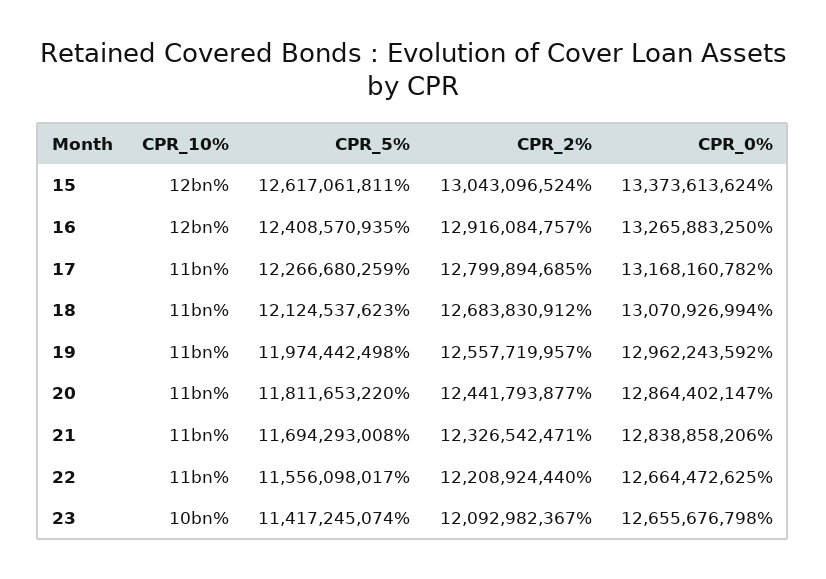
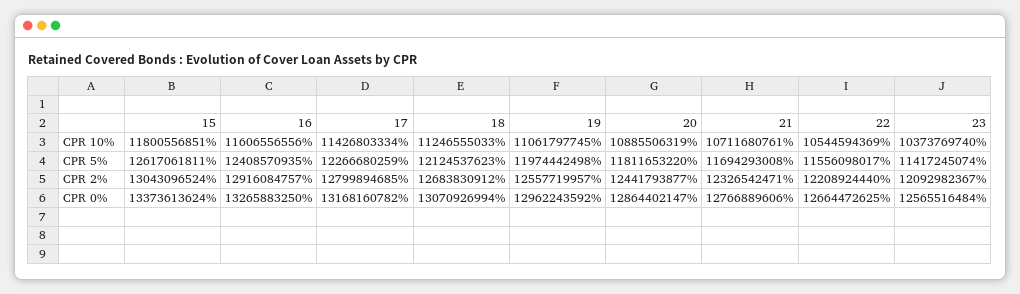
CPR_0%, 21: 12838858206 -> 12766889606
CPR_0%, 23: 12655676798 -> 12565516484

